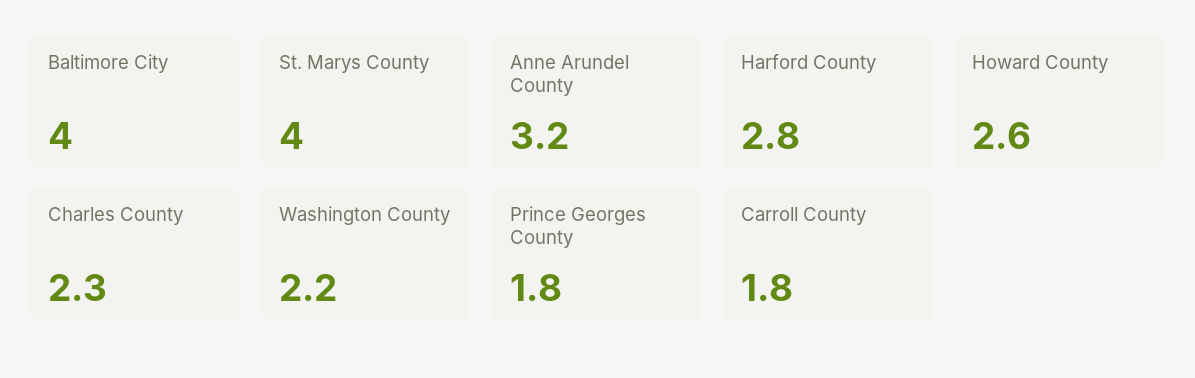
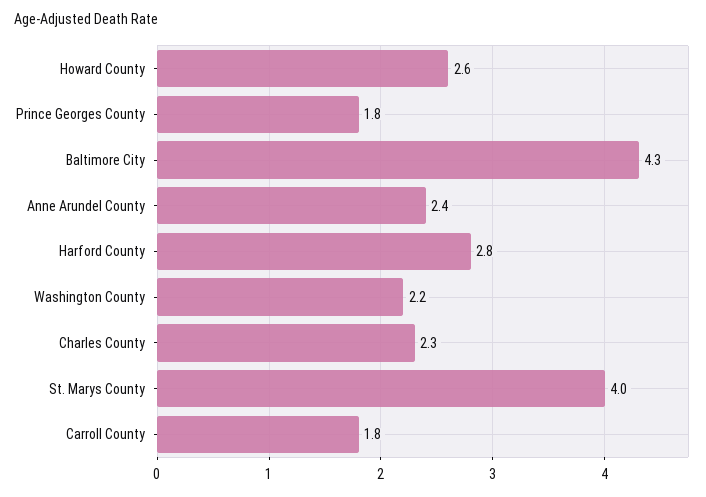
Baltimore City: 4 -> 4.3
Anne Arundel County: 3.2 -> 2.4

